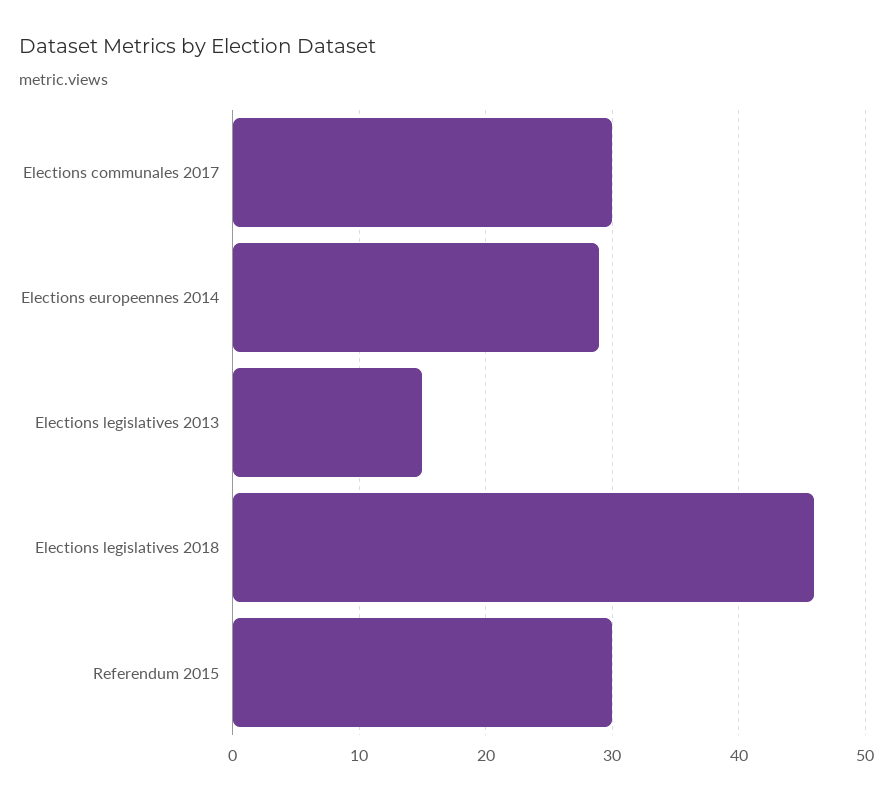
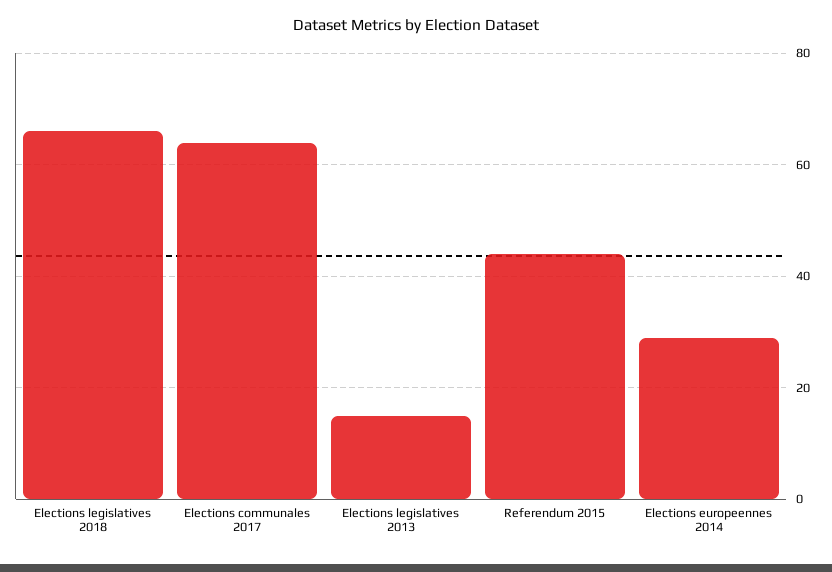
Elections communales 2017: 30 -> 65
Elections legislatives 2018: 46 -> 65
Referendum 2015: 30 -> 45

